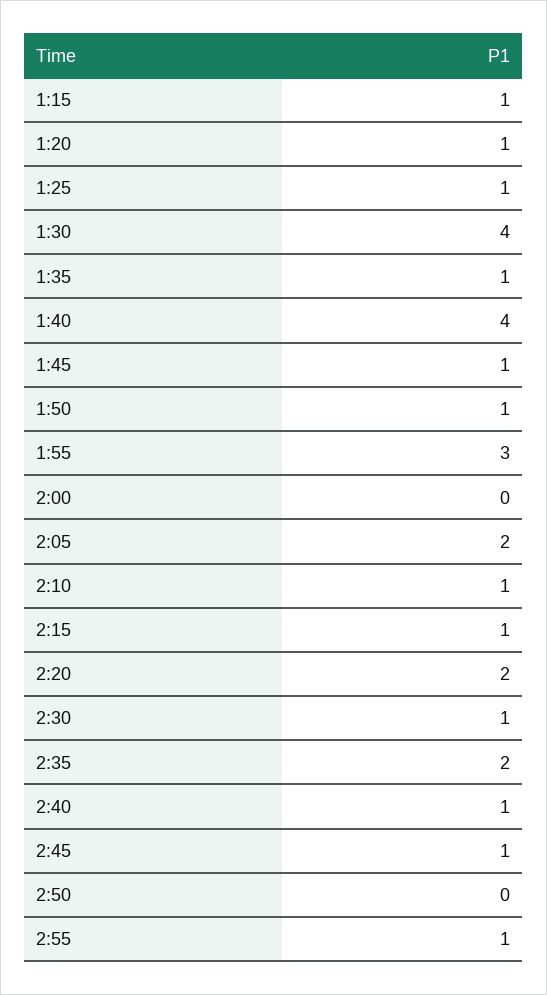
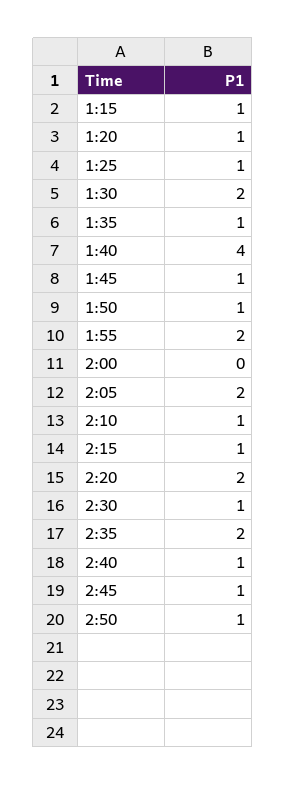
1:30: 4 -> 2
1:55: 3 -> 2
2:50: 0 -> 1
2:55: 1 -> none

